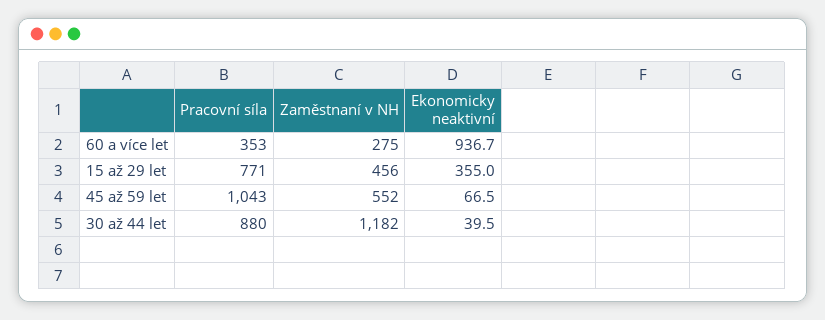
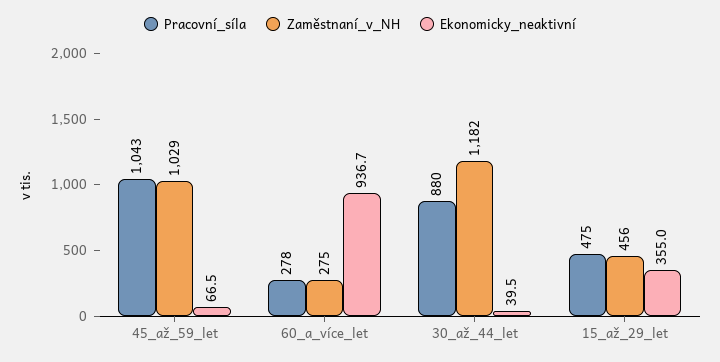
Pracovní síla, 60 a více let: 353 -> 278
Pracovní síla, 15 až 29 let: 771 -> 475
Zaměstnaní v NH, 45 až 59 let: 552 -> 1029

